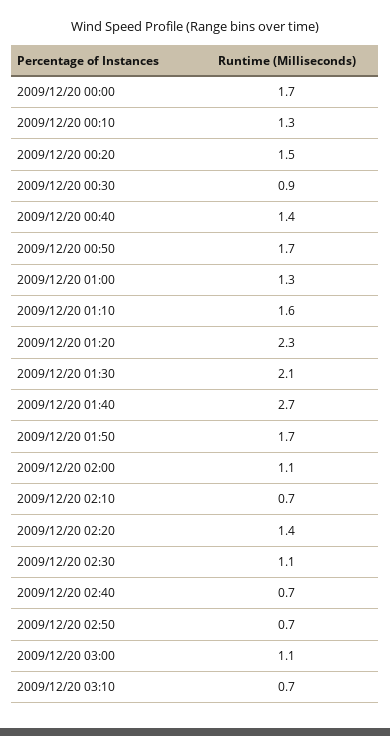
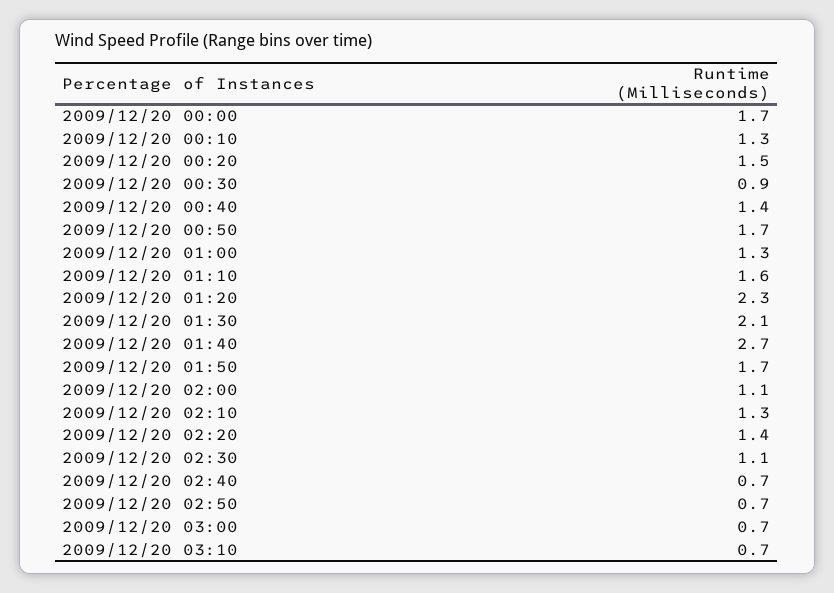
2009/12/20 02:10: 0.7 -> 1.3
2009/12/20 03:00: 1.1 -> 0.7

